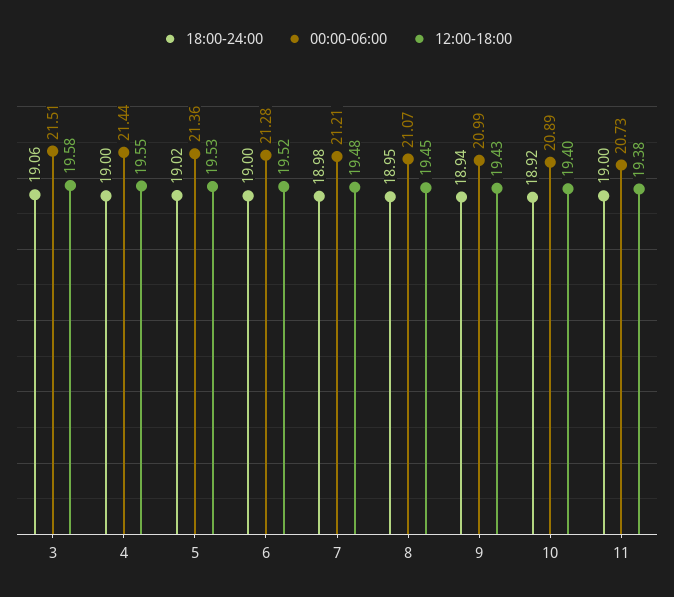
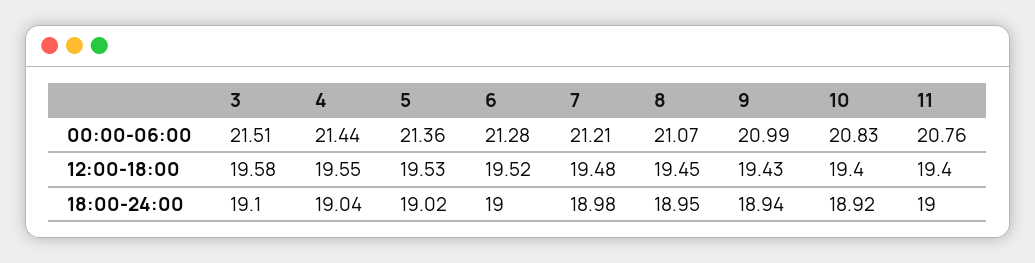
18:00-24:00, 3: 19.06 -> 19.1
18:00-24:00, 4: 19 -> 19.04
00:00-06:00, 10: 20.89 -> 20.83
00:00-06:00, 11: 20.73 -> 20.76
12:00-18:00, 11: 19.38 -> 19.4

